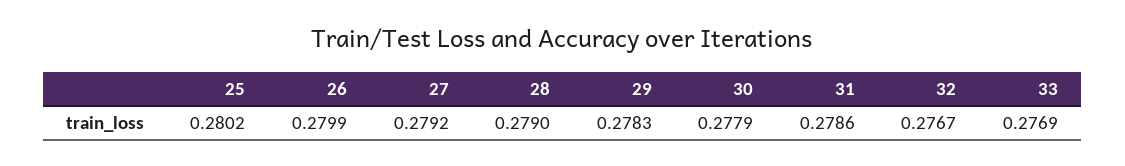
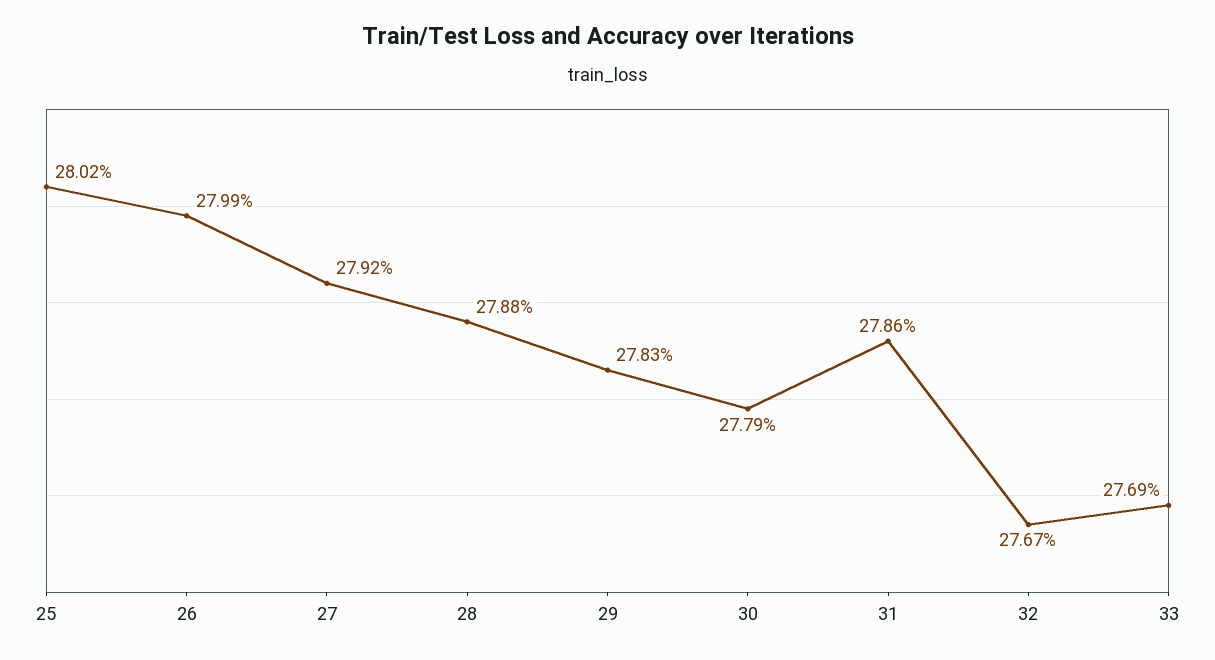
28: 0.279 -> 0.2788

